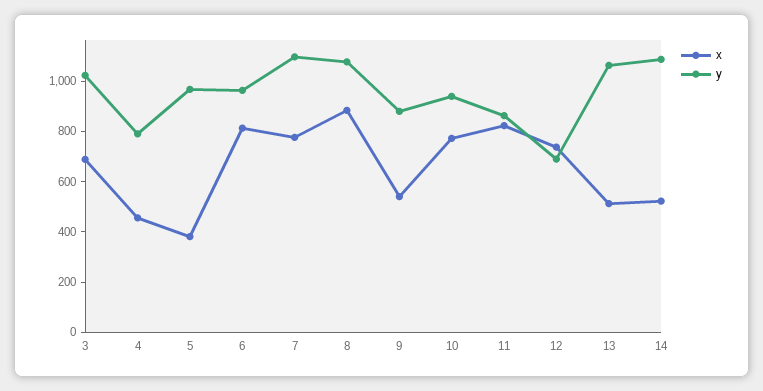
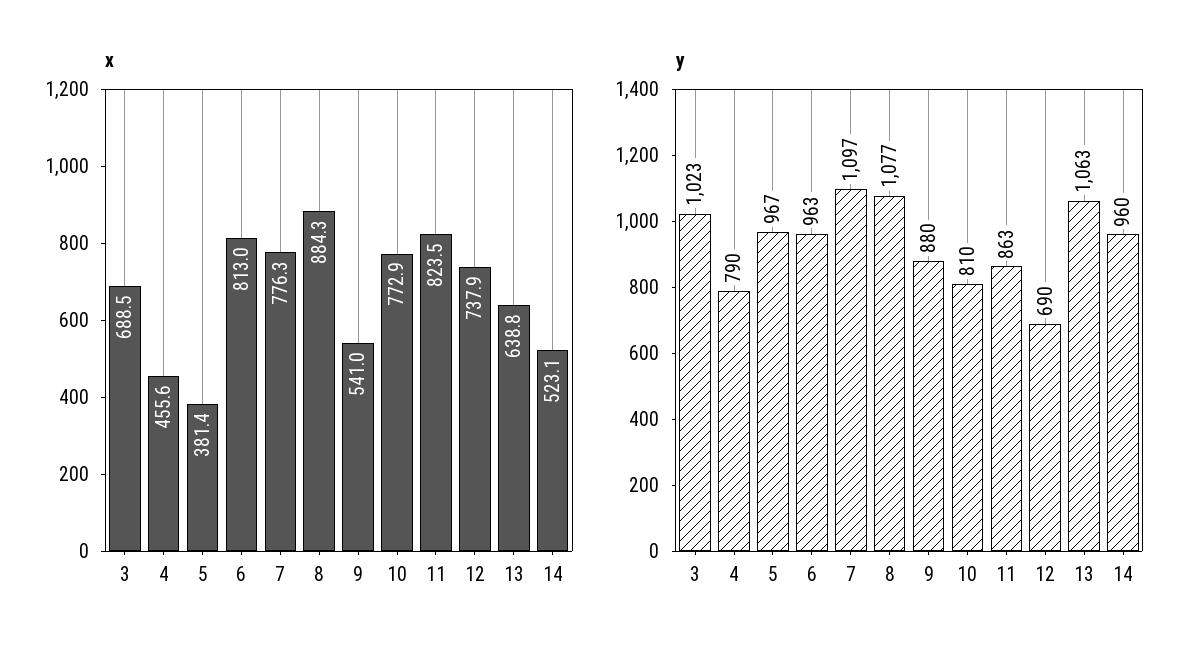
y, 10: 950 -> 810
x, 13: 500 -> 638.8
y, 14: 1100 -> 960

